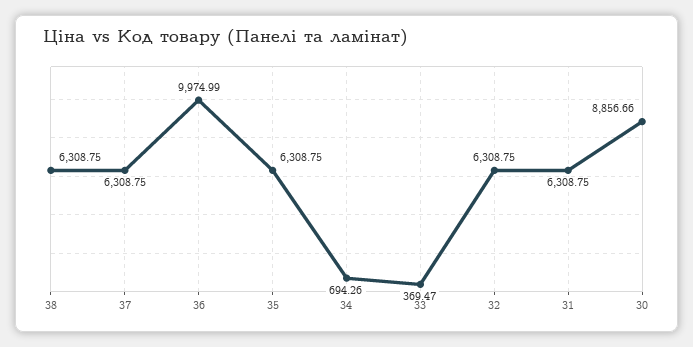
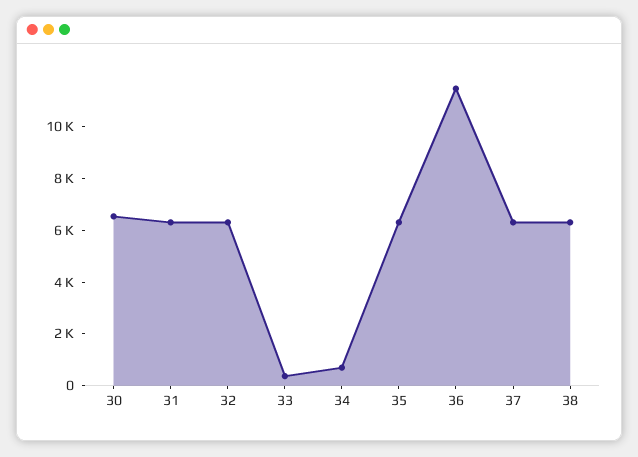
36: 9974.99 -> 11500
30: 8856.66 -> 6500

